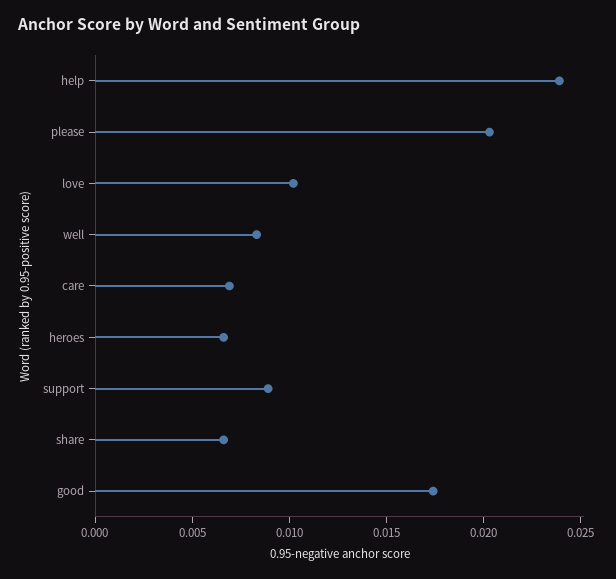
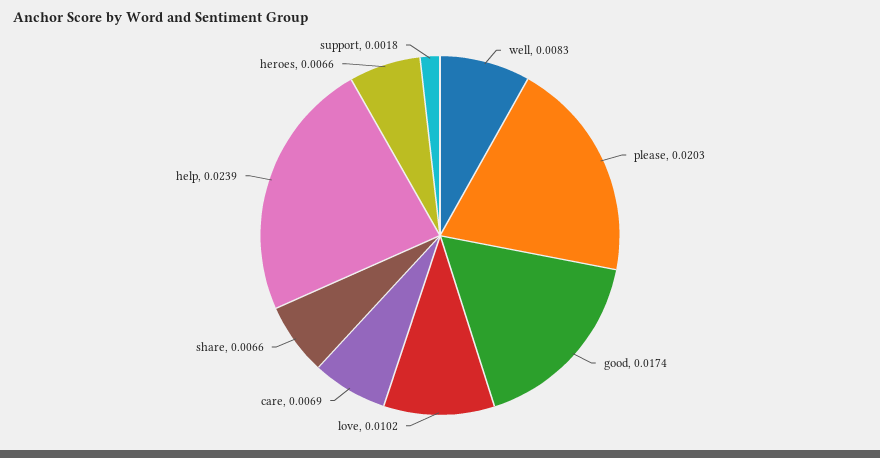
support: 0.009 -> 0.0018

